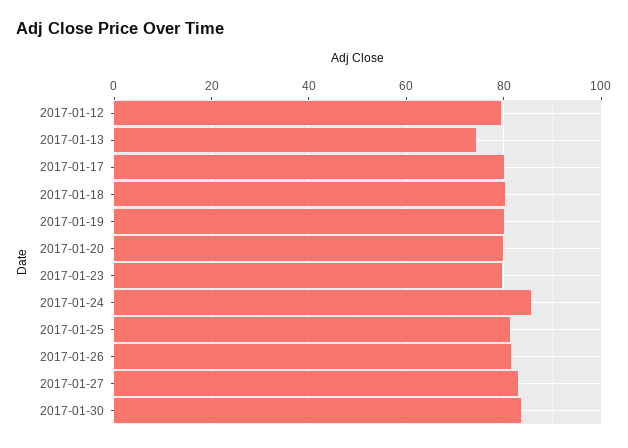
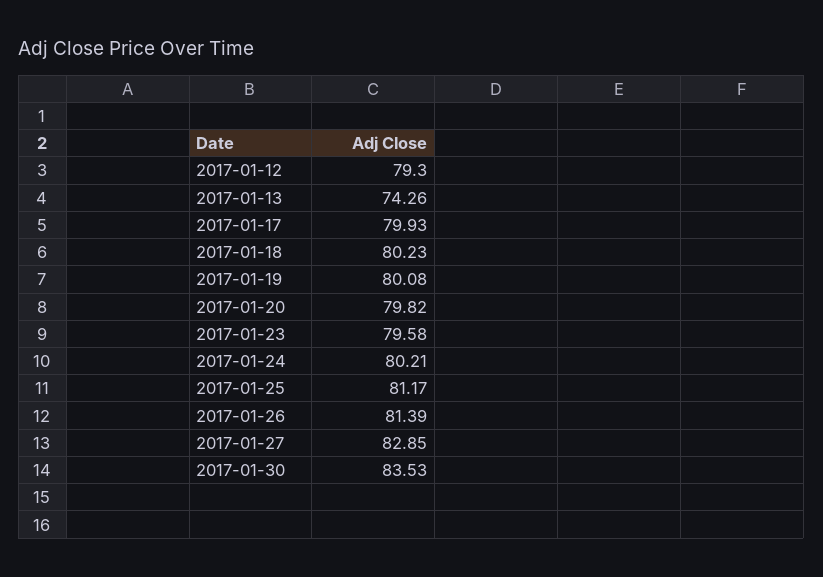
2017-01-24: 86 -> 80.21

